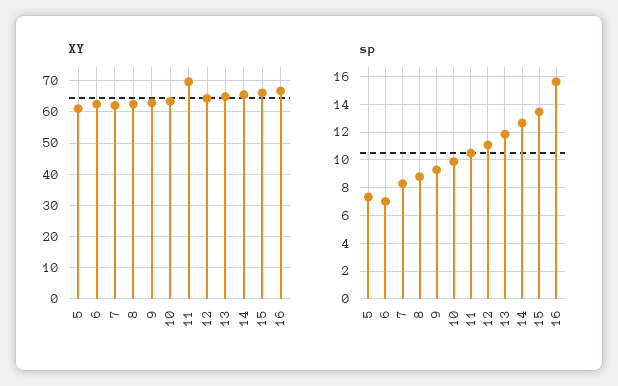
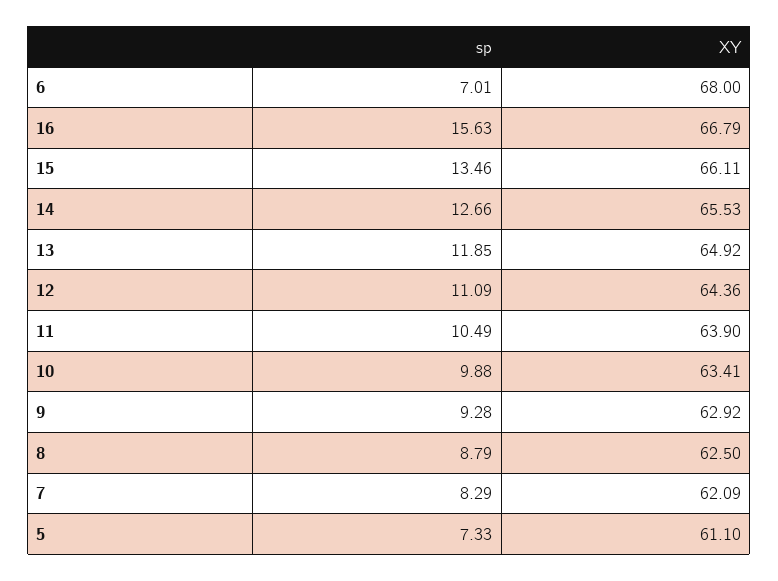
XY, 6: 62 -> 68
XY, 11: 70 -> 63.9

